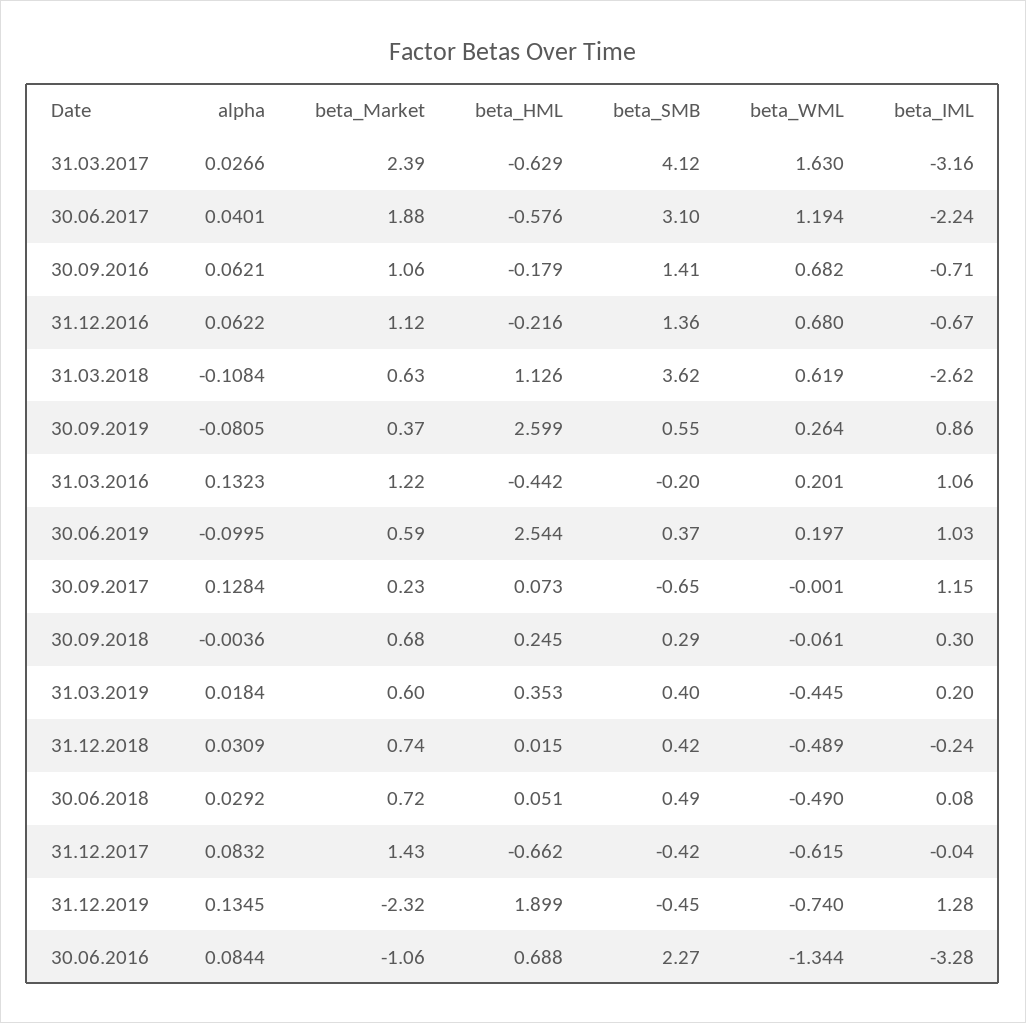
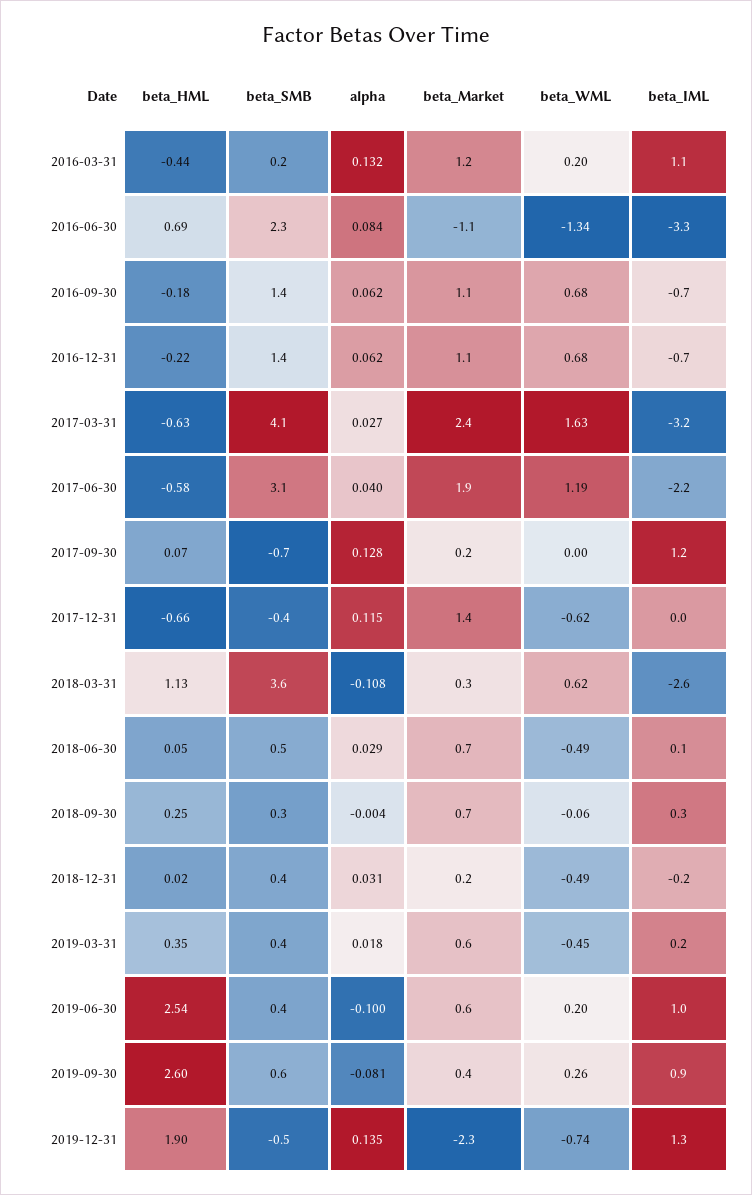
beta_Market, 31.03.2018: 0.63 -> 0.3
beta_SMB, 31.03.2016: -0.2 -> 0.2
beta_Market, 31.12.2018: 0.74 -> 0.2
alpha, 31.12.2017: 0.0832 -> 0.115

